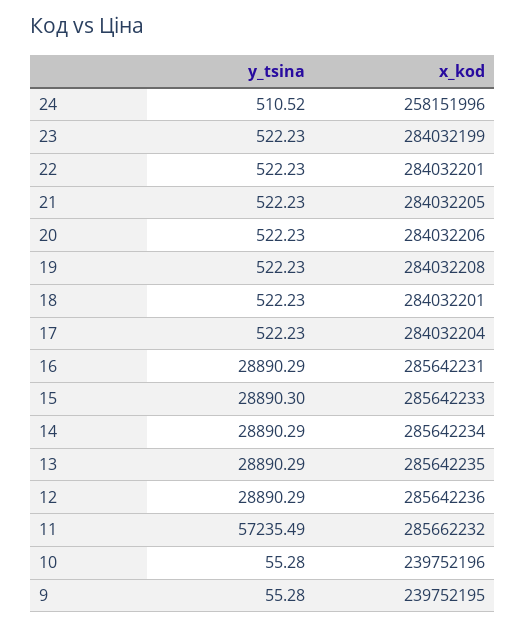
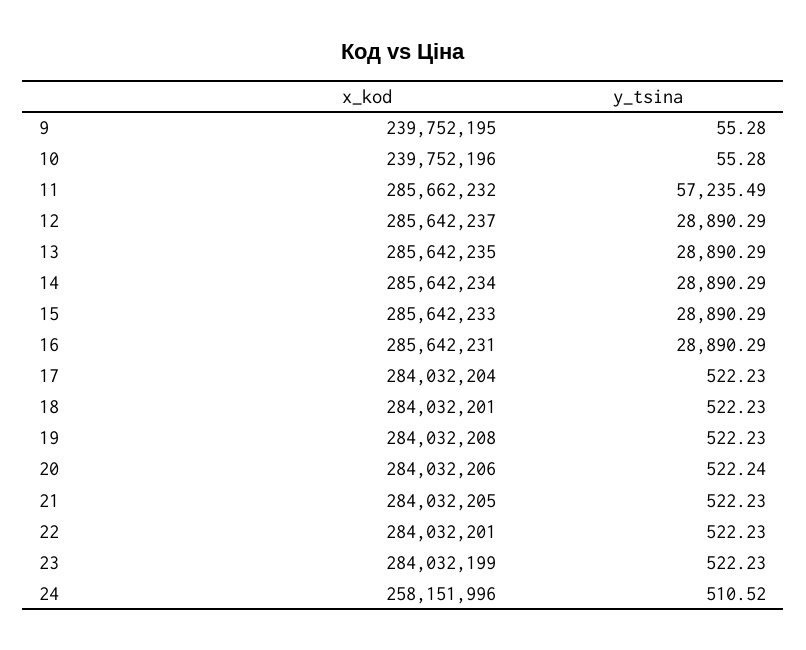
y_tsina, 20: 522.23 -> 522.24
y_tsina, 15: 28890.3 -> 28890.29
x_kod, 12: 285642236 -> 285642237

